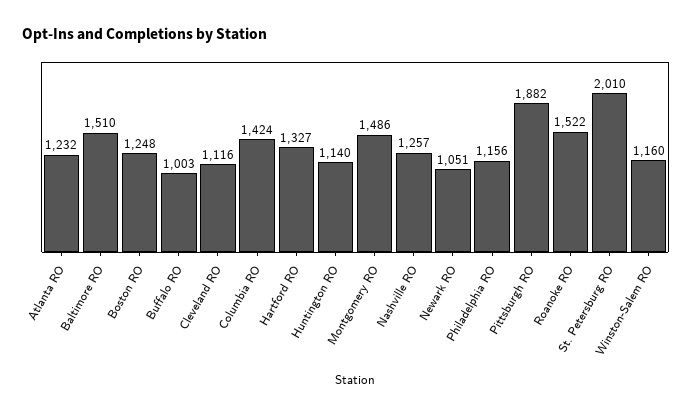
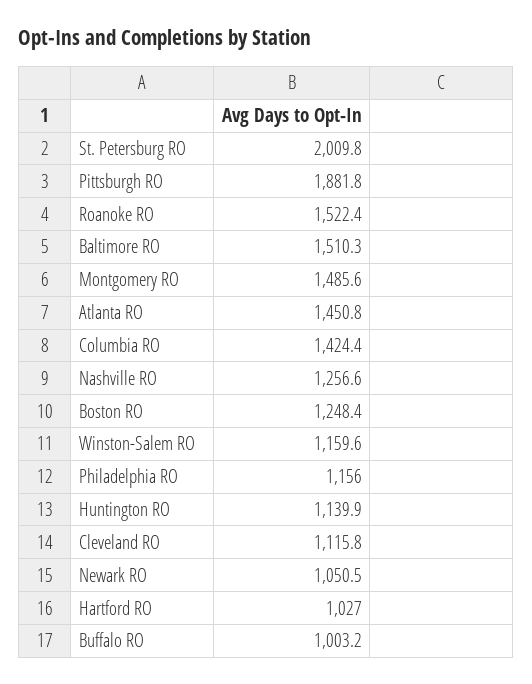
Atlanta RO: 1232 -> 1450.8
Hartford RO: 1327 -> 1027

